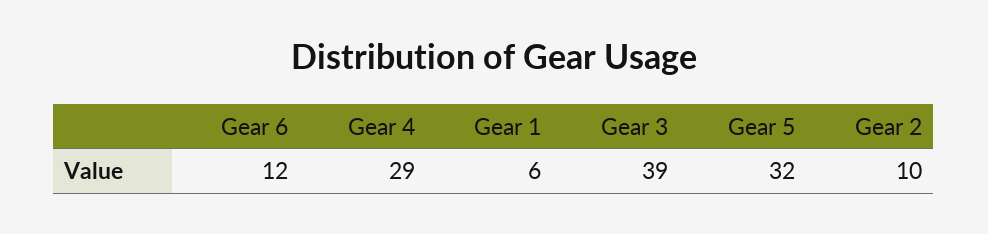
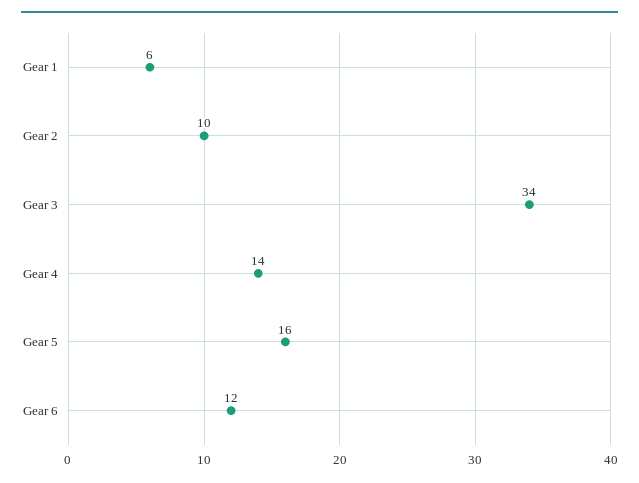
Gear 4: 29 -> 14
Gear 3: 39 -> 34
Gear 5: 32 -> 16

